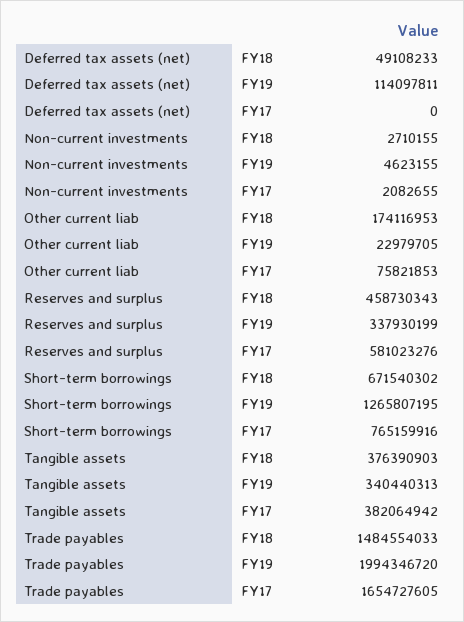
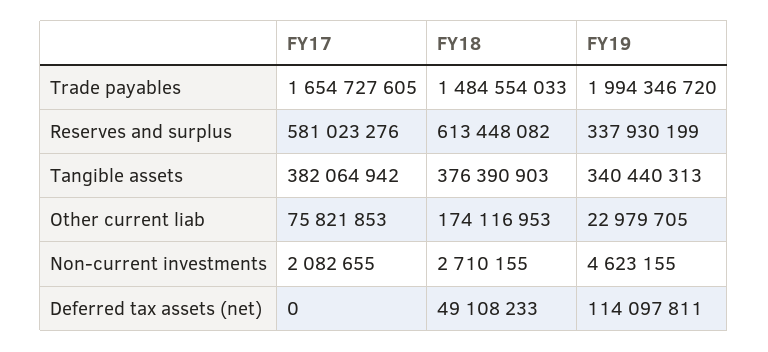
Reserves and surplus, FY18: 458730343 -> 613448082
Short-term borrowings, FY18: 671540302 -> none
Short-term borrowings, FY19: 1265807195 -> none
Short-term borrowings, FY17: 765159916 -> none

